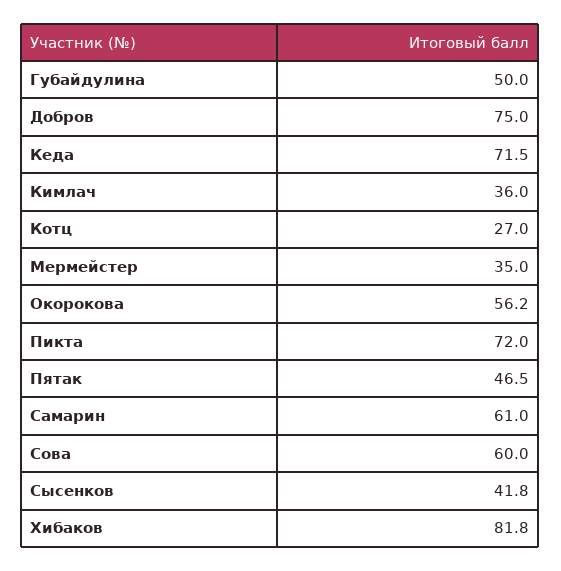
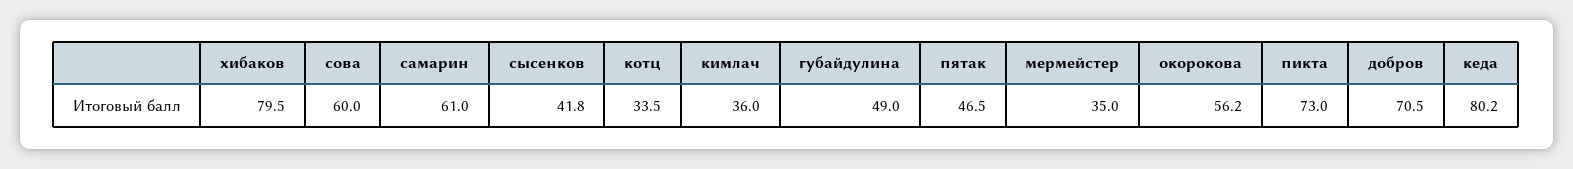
Губайдулина: 50 -> 49
Добров: 75 -> 70.5
Кеда: 71.5 -> 80.2
Котц: 27 -> 33.5
Пикта: 72 -> 73
Хибаков: 81.8 -> 79.5

